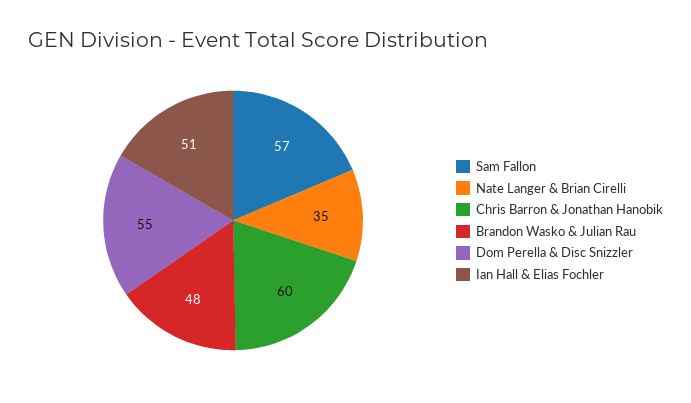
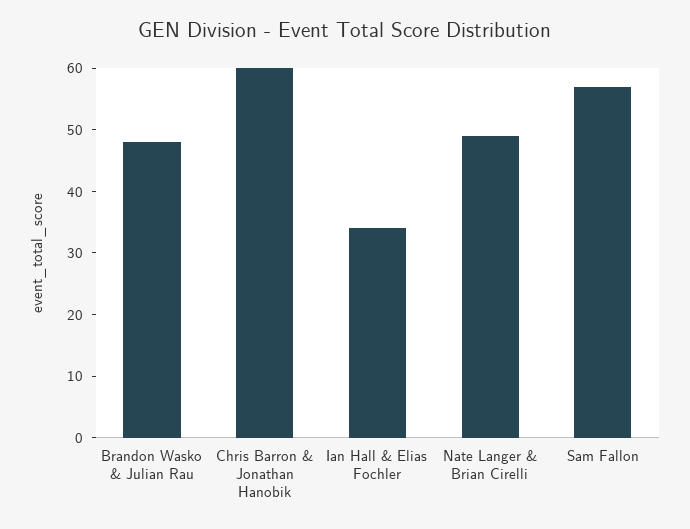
Nate Langer & Brian Cirelli: 35 -> 50
Dom Perella & Disc Snizzler: 55 -> none
Ian Hall & Elias Fochler: 51 -> 35

